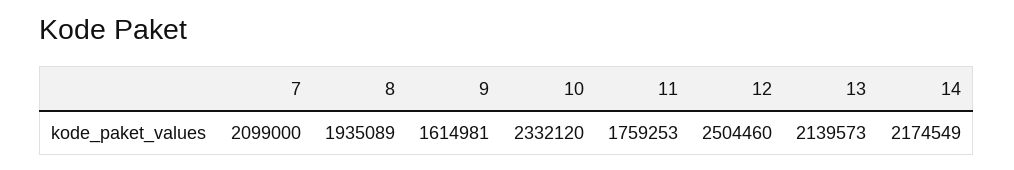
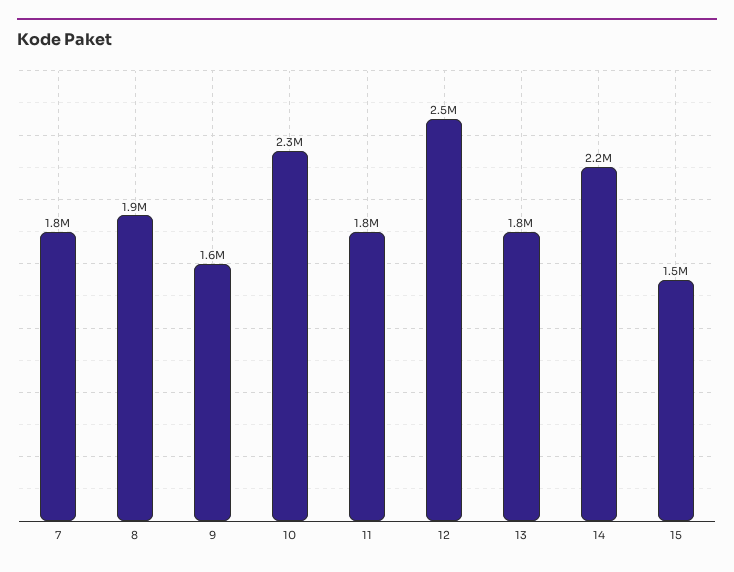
7: 2099000 -> 1800000
13: 2139573 -> 1800000
15: none -> 1500000

